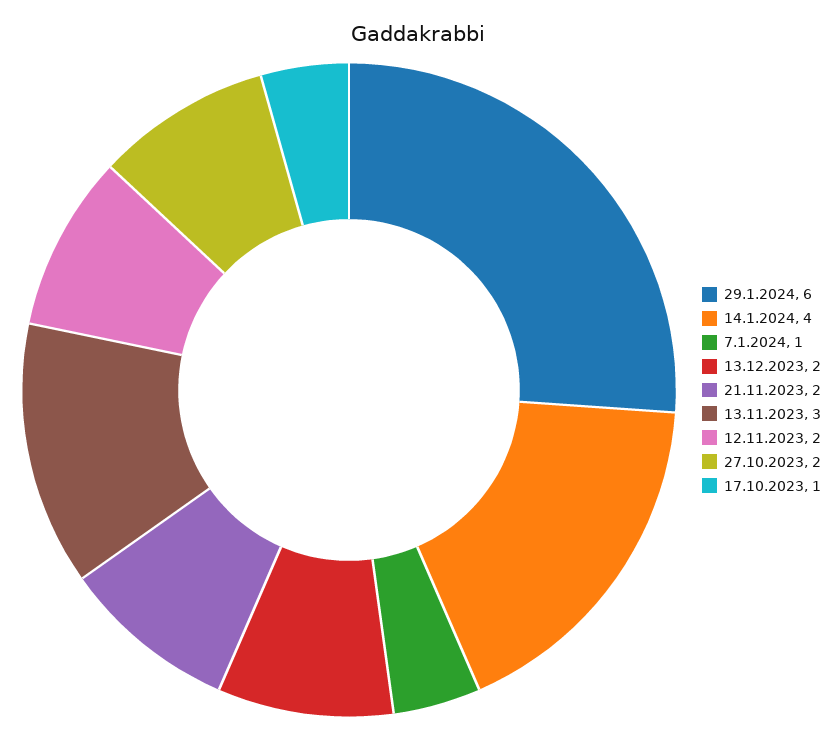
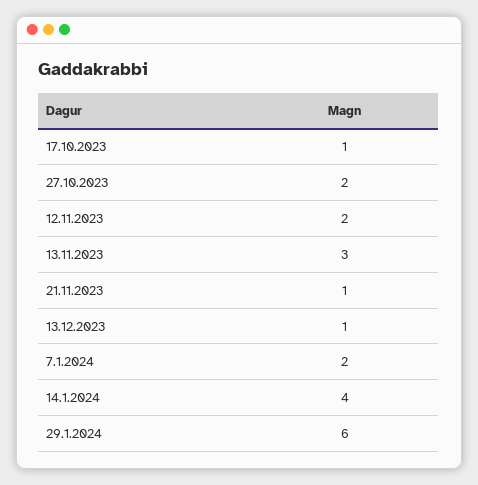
7.1.2024: 1 -> 2
13.12.2023: 2 -> 1
21.11.2023: 2 -> 1

